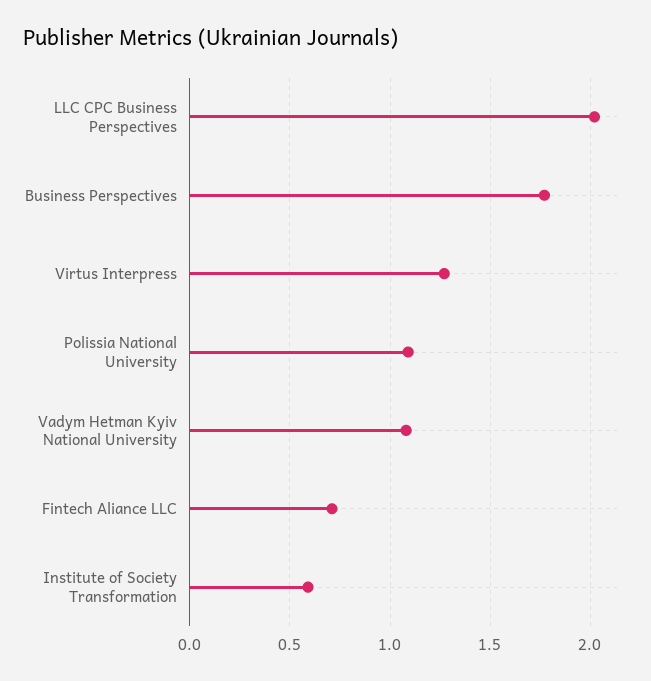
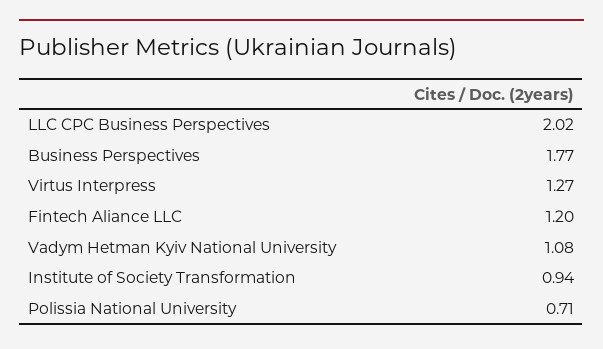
Polissia National University: 1.1 -> 0.71
Fintech Aliance LLC: 0.7 -> 1.2
Institute of Society Transformation: 0.6 -> 0.94

